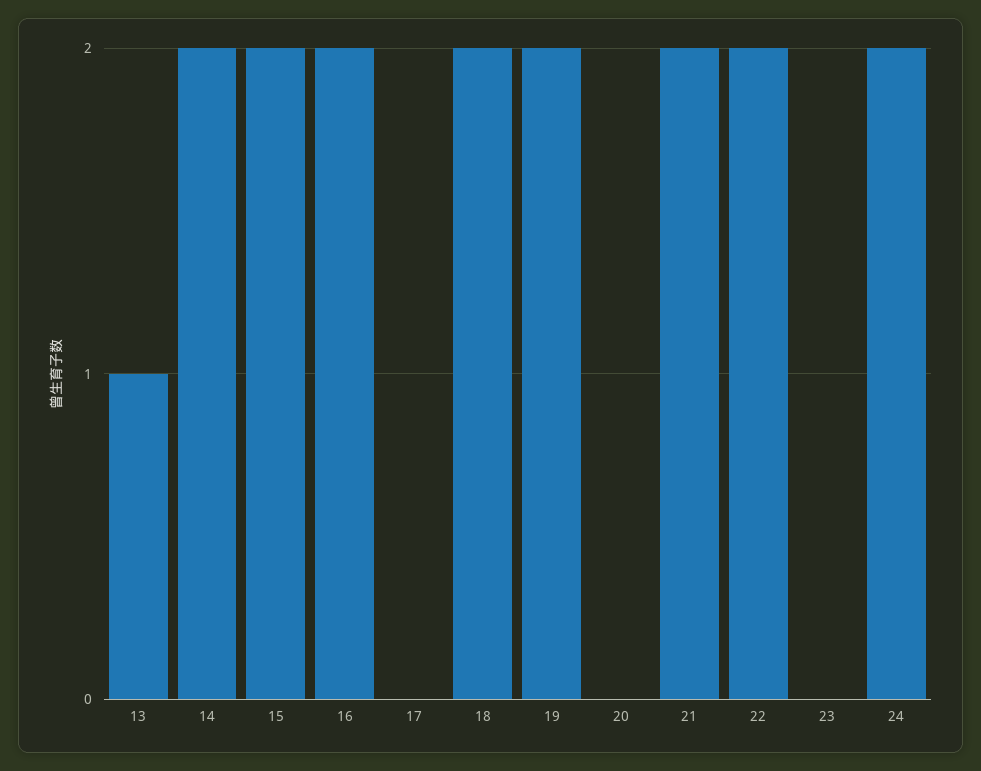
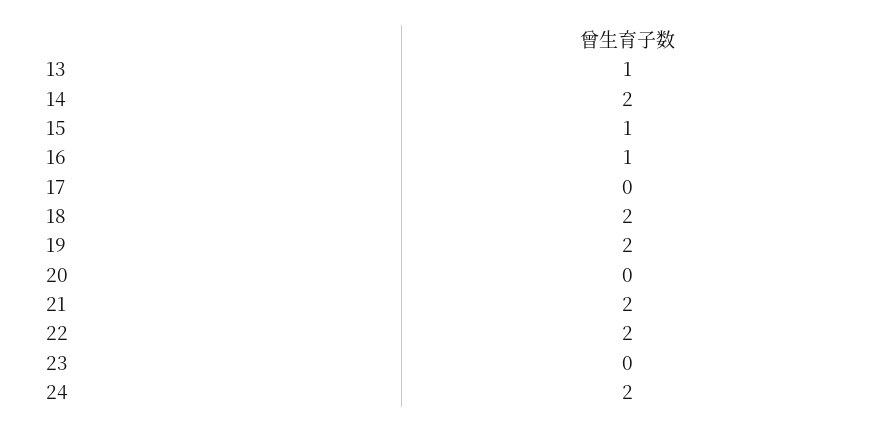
15: 2 -> 1
16: 2 -> 1

